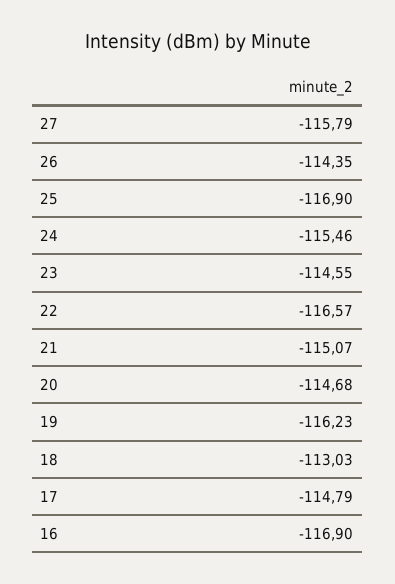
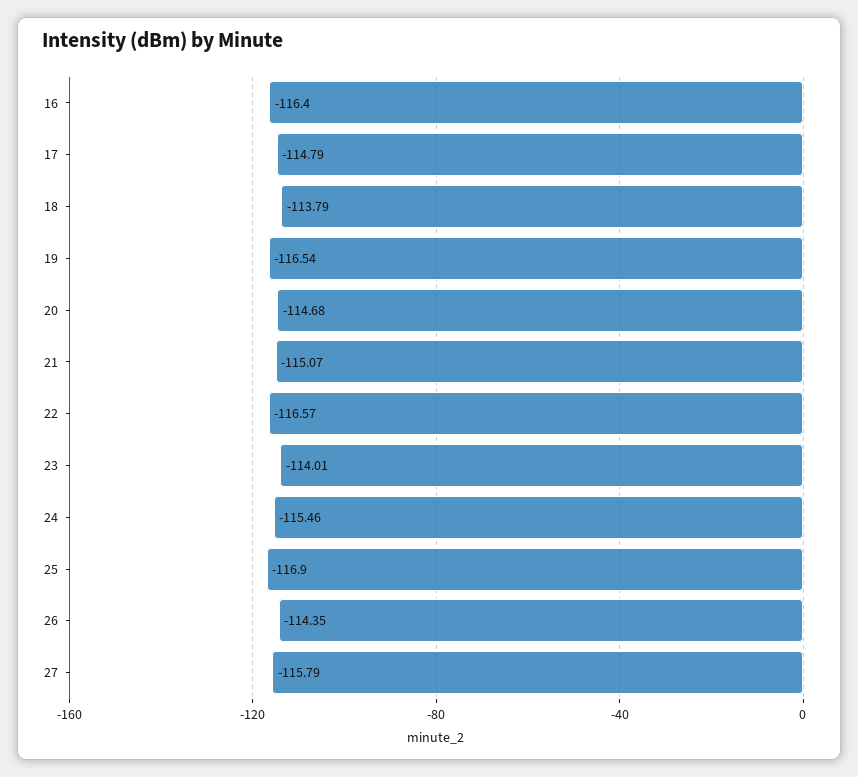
23: -114.55 -> -114.01
19: -116.23 -> -116.54
18: -113.03 -> -113.79
16: -116.9 -> -116.4

